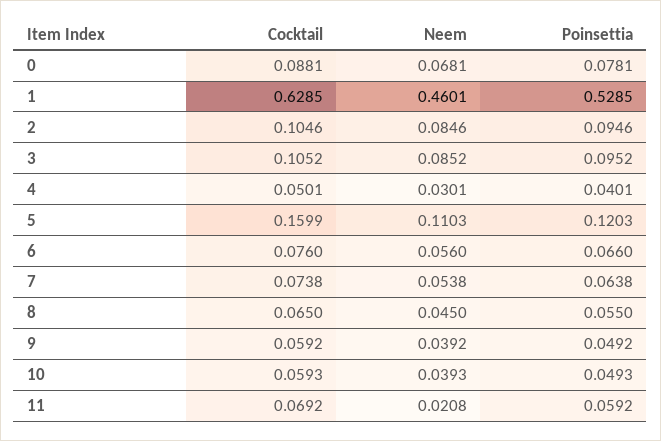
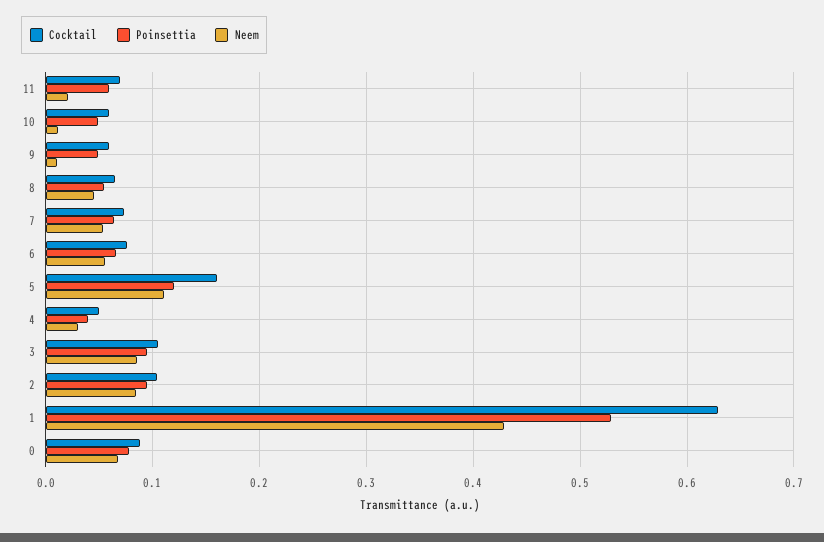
Neem, 1: 0.4601 -> 0.43
Neem, 9: 0.0392 -> 0.01
Neem, 10: 0.0393 -> 0.01

